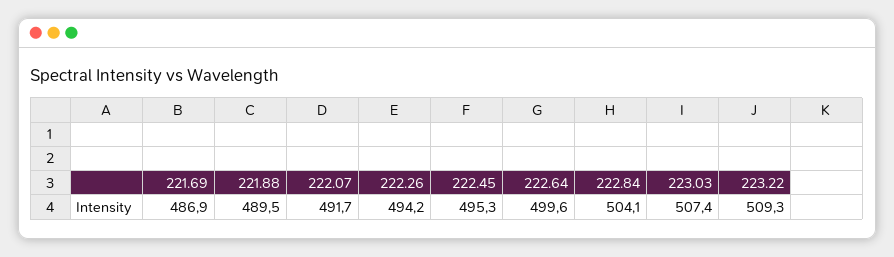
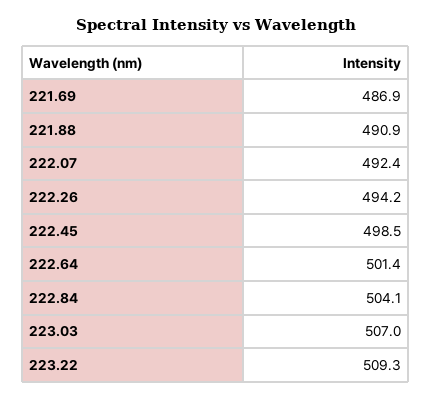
221.88: 489.5 -> 490.9
222.07: 491.7 -> 492.4
222.45: 495.3 -> 498.5
222.64: 499.6 -> 501.4
223.03: 507.4 -> 507

